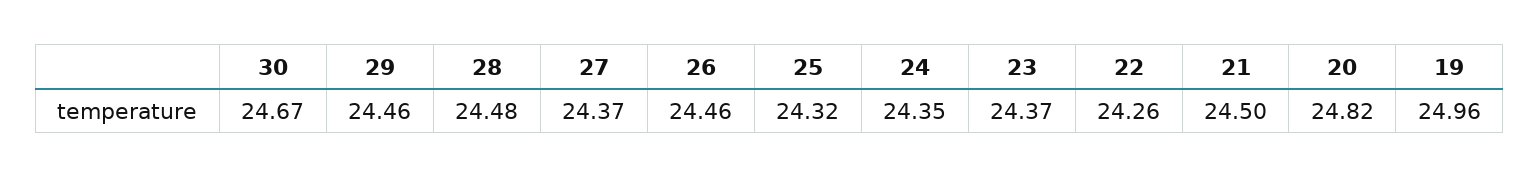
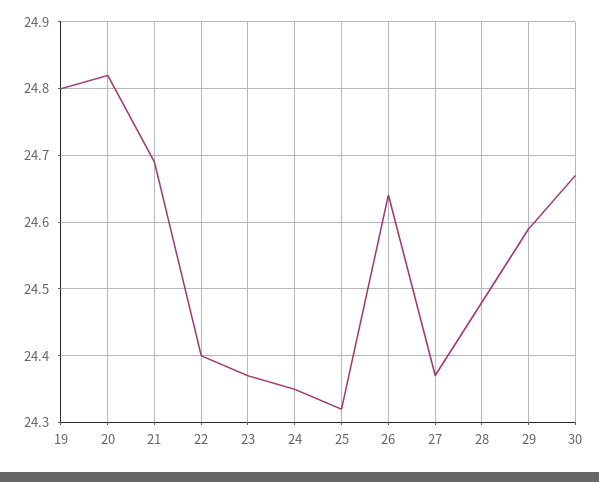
29: 24.46 -> 24.59
26: 24.46 -> 24.64
22: 24.26 -> 24.4
21: 24.5 -> 24.69
19: 24.96 -> 24.8

